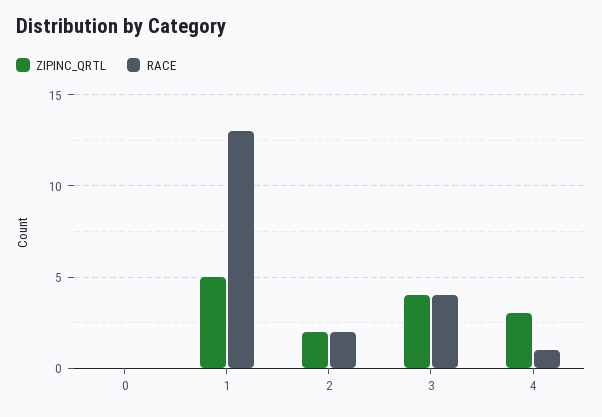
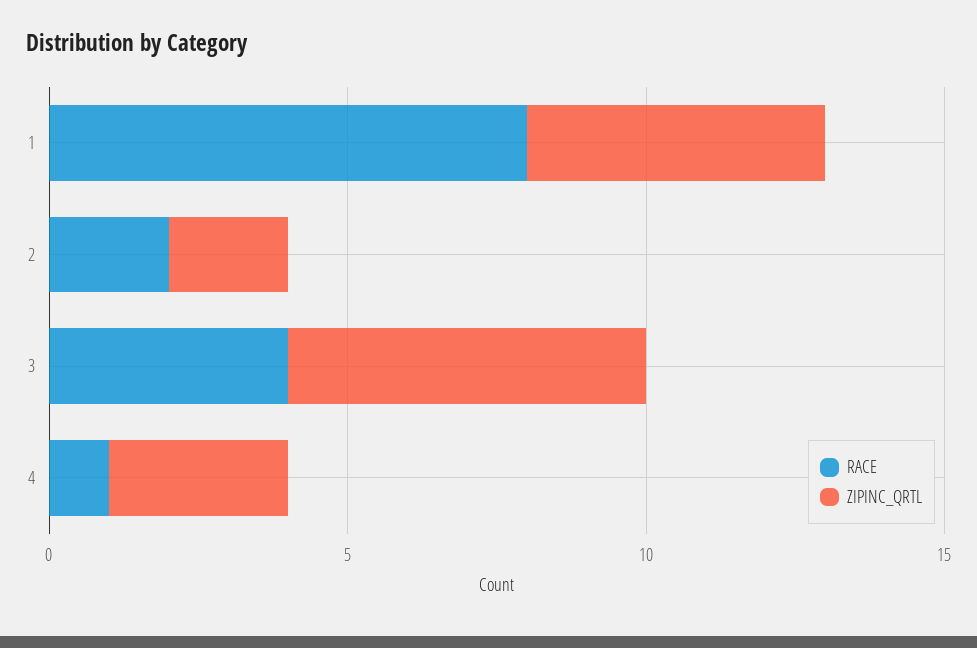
ZIPINC_QRTL, 0: 0 -> none
RACE, 0: 0 -> none
RACE, 1: 13 -> 8
ZIPINC_QRTL, 3: 4 -> 6

